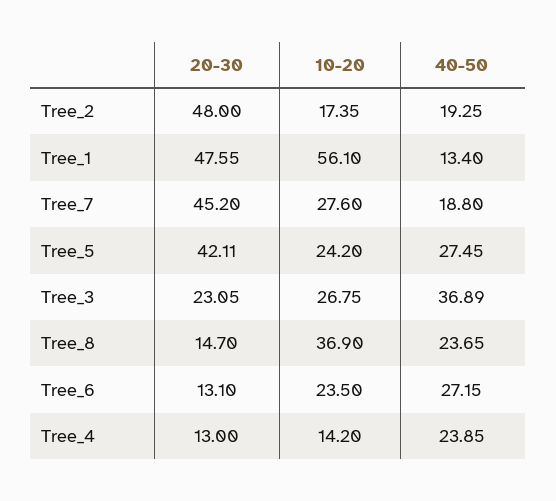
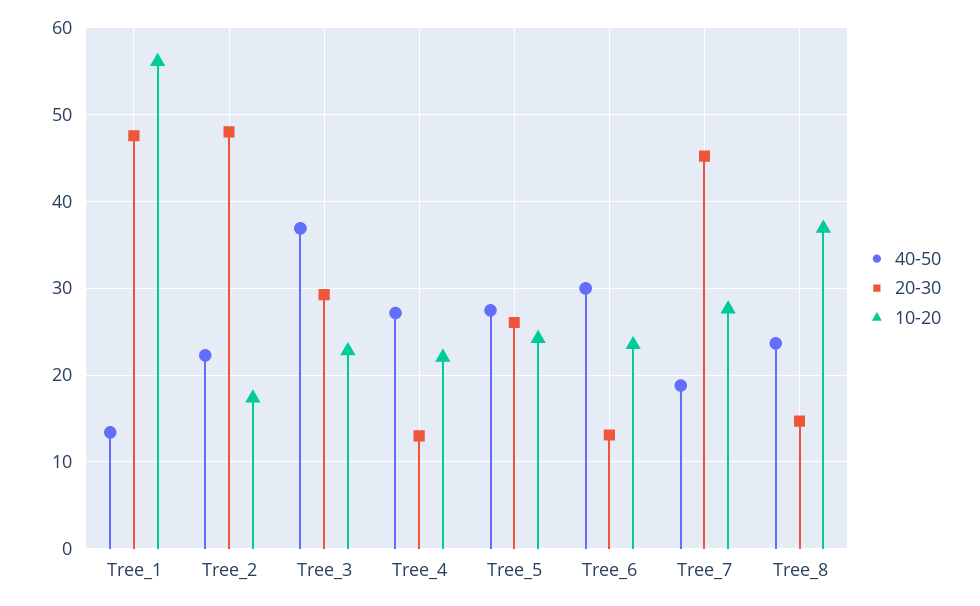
40-50, Tree_2: 19.25 -> 22
20-30, Tree_5: 42.11 -> 26
20-30, Tree_3: 23.05 -> 29
10-20, Tree_3: 26.75 -> 23
40-50, Tree_6: 27.15 -> 30
10-20, Tree_4: 14.2 -> 22
40-50, Tree_4: 23.85 -> 27

